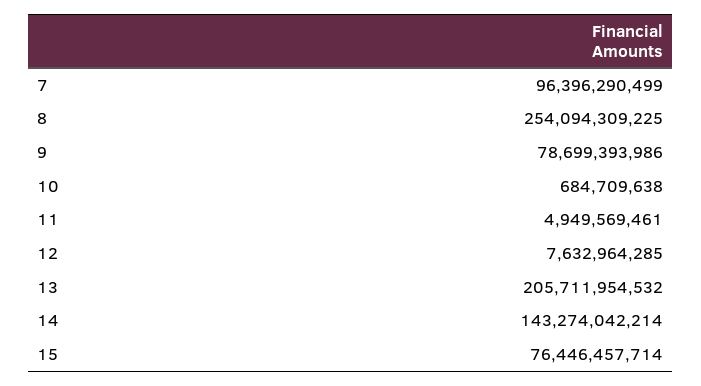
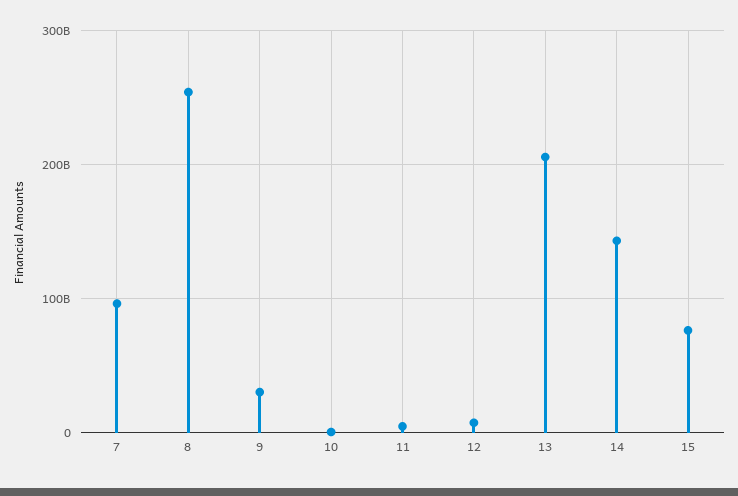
9: 78699393986 -> 30000000000

